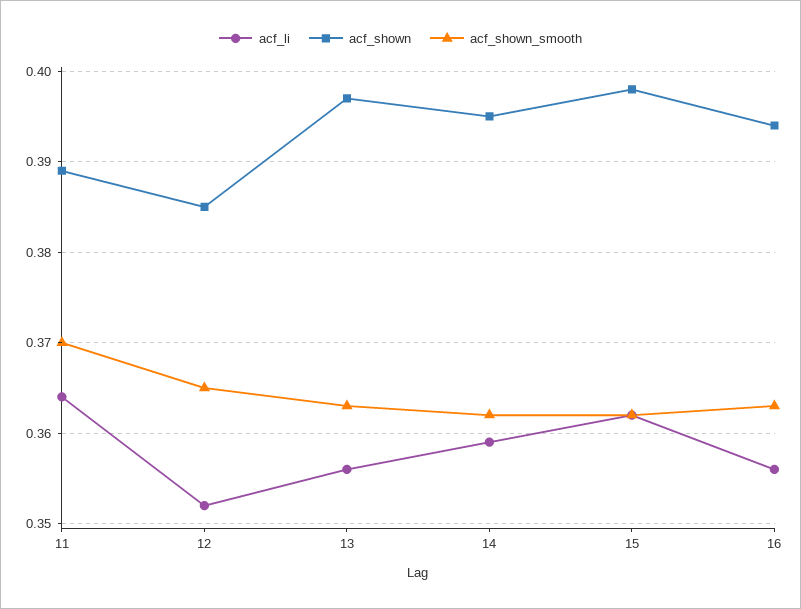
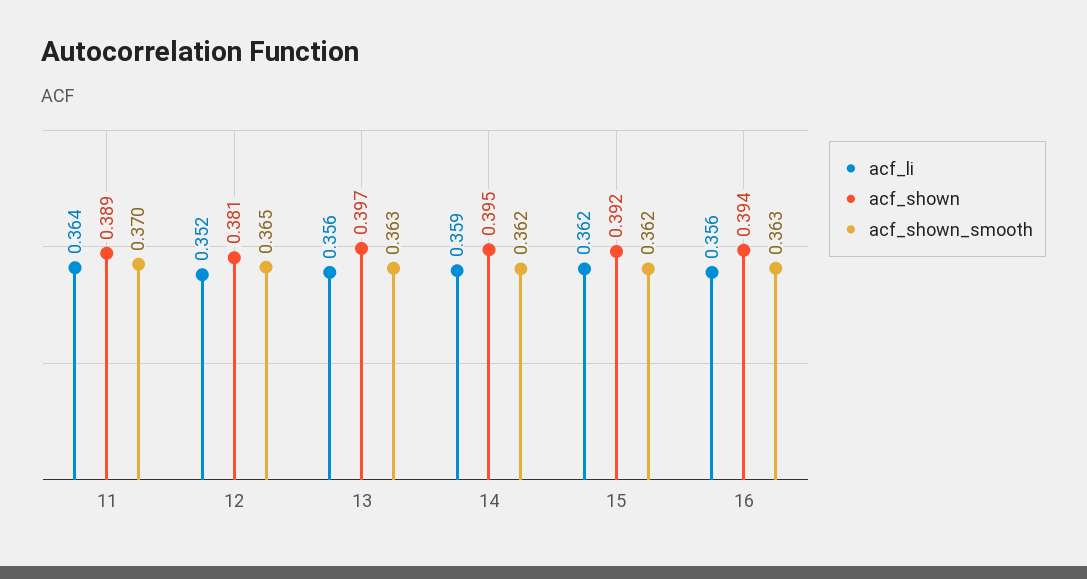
acf_shown, 12: 0.385 -> 0.381
acf_shown, 15: 0.398 -> 0.392

